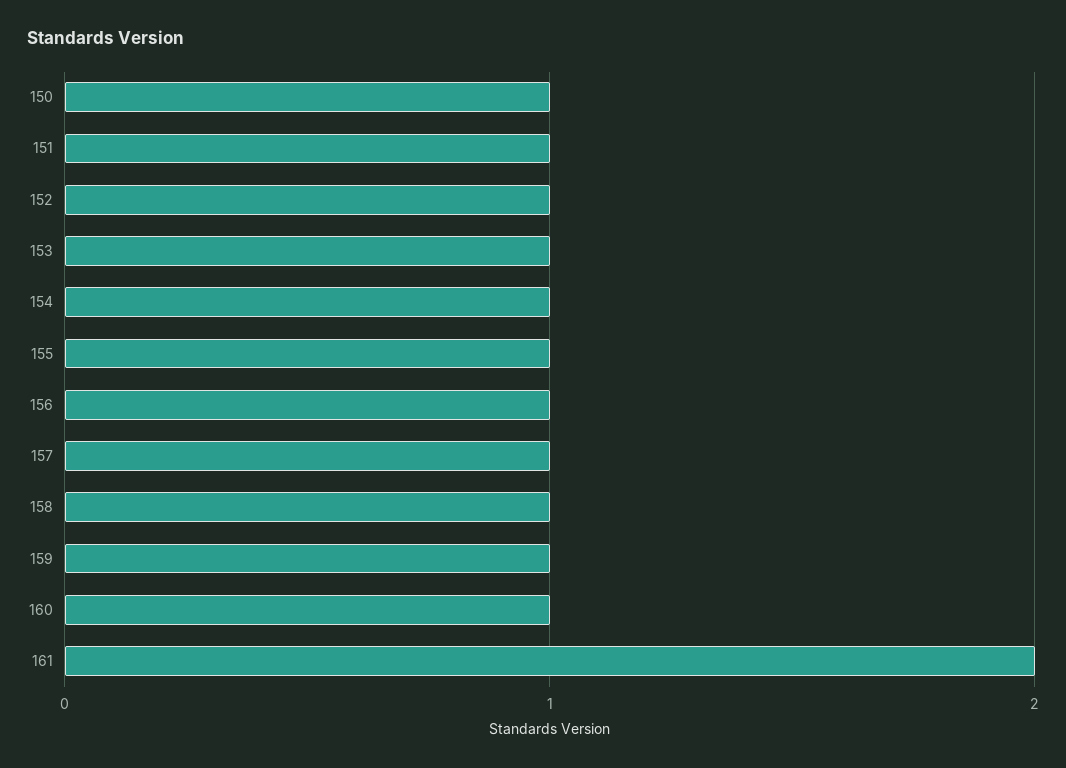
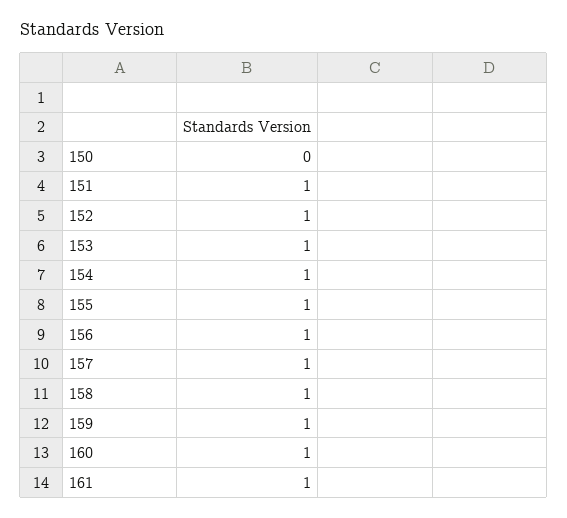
150: 1 -> 0
161: 2 -> 1

